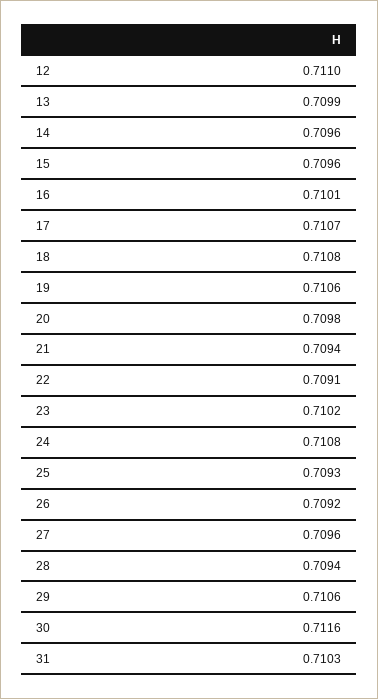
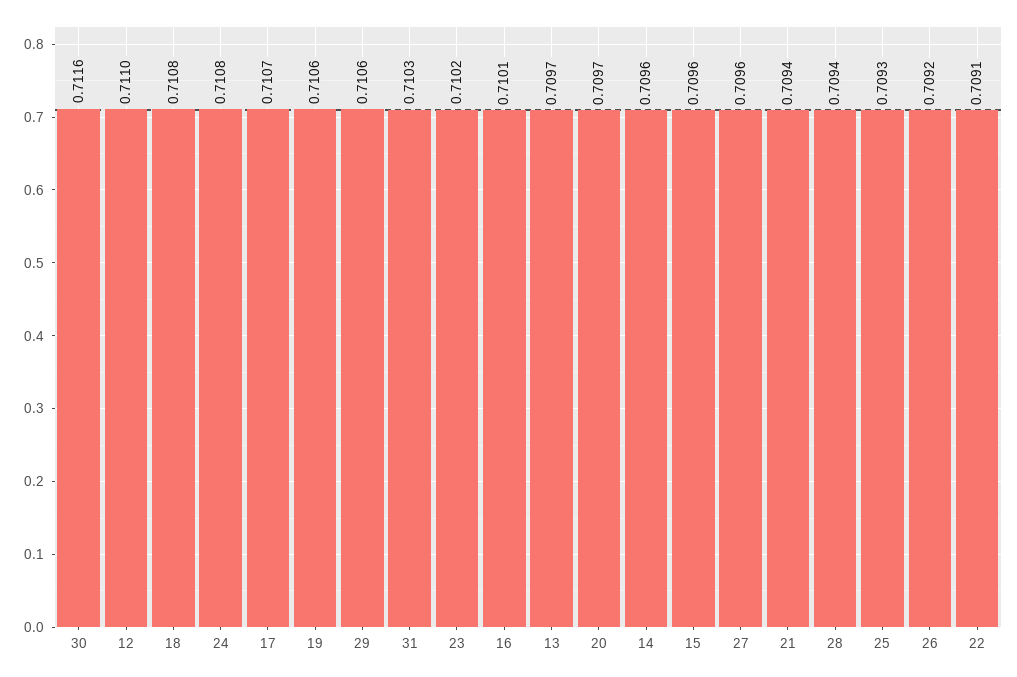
13: 0.7099 -> 0.7097
20: 0.7098 -> 0.7097

